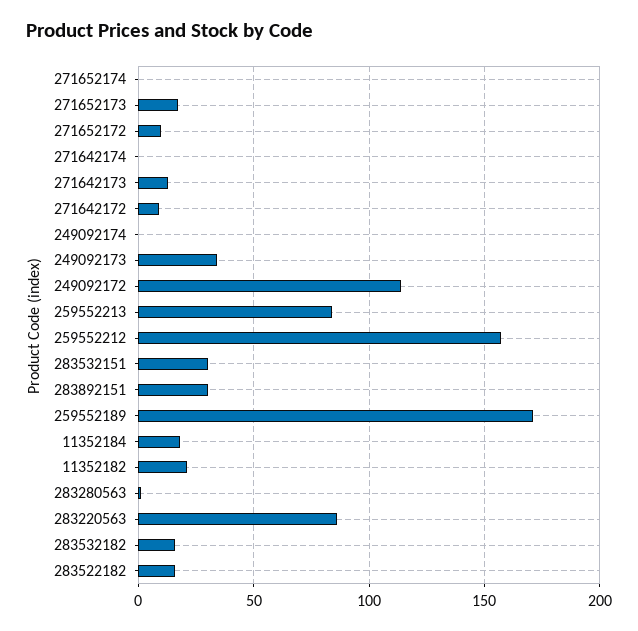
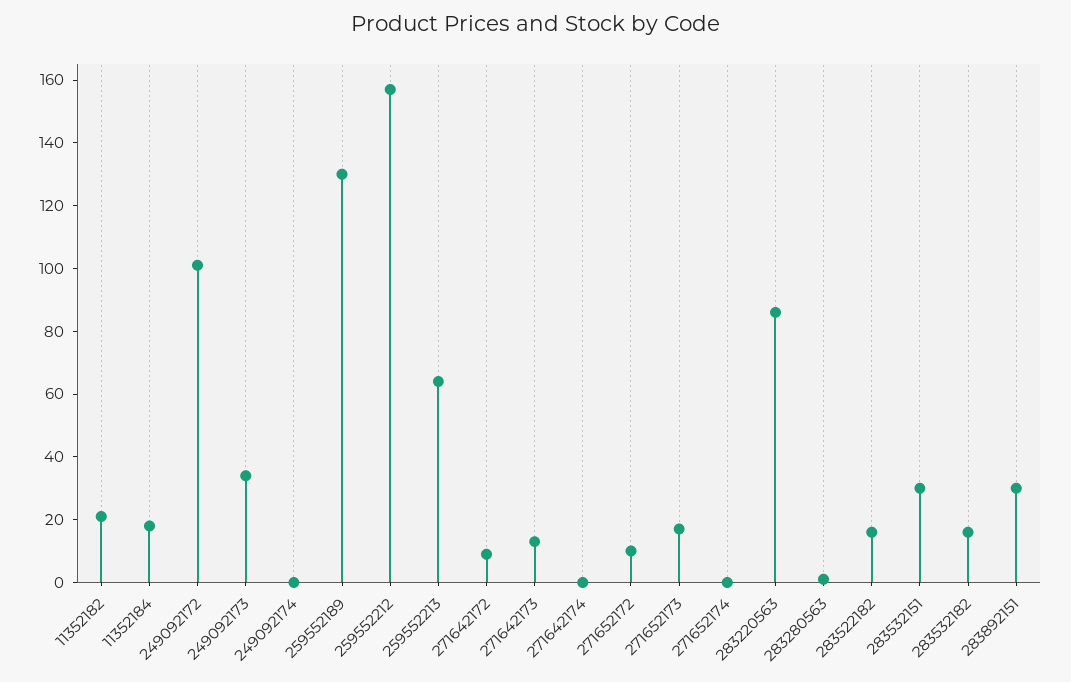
249092172: 115 -> 100
259552213: 85 -> 65
259552189: 170 -> 130

